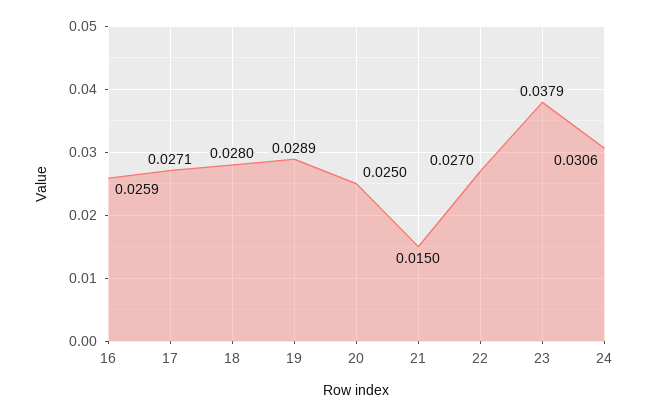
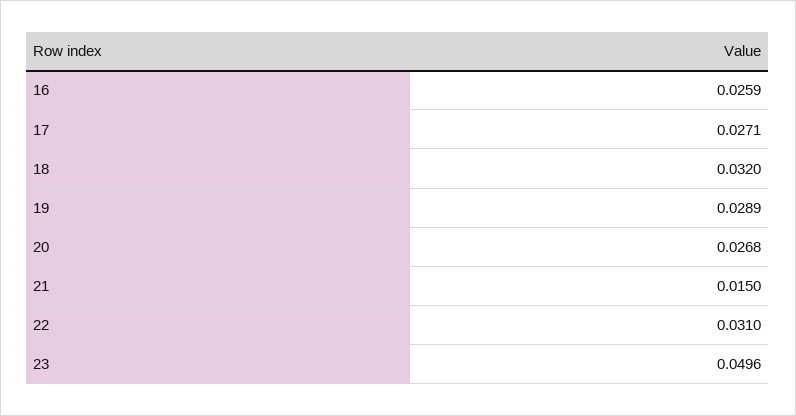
18: 0.028 -> 0.032
20: 0.025 -> 0.0268
22: 0.027 -> 0.031
23: 0.0379 -> 0.0496
24: 0.0306 -> none

